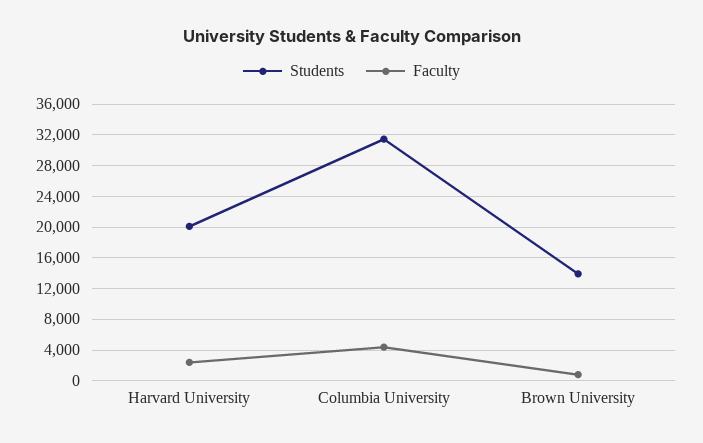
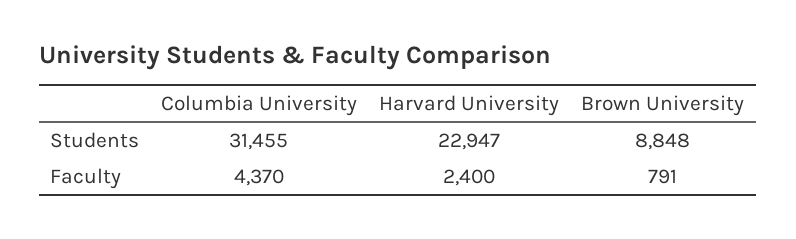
Students, Harvard University: 20000 -> 22947
Students, Brown University: 14000 -> 8848

